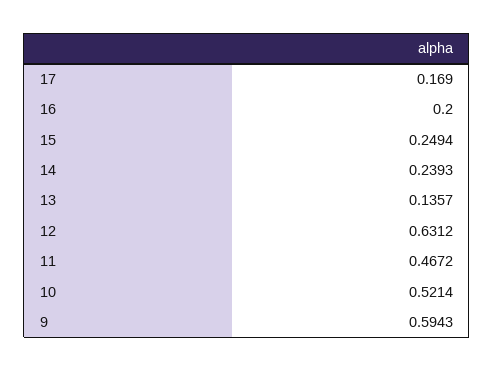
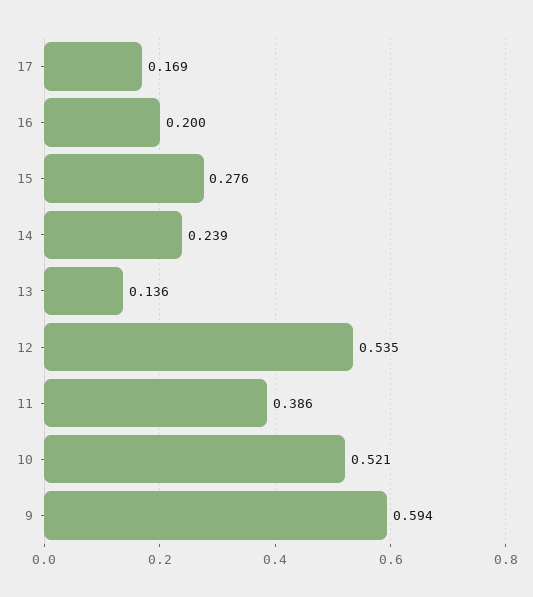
15: 0.2494 -> 0.276
12: 0.6312 -> 0.535
11: 0.4672 -> 0.386

